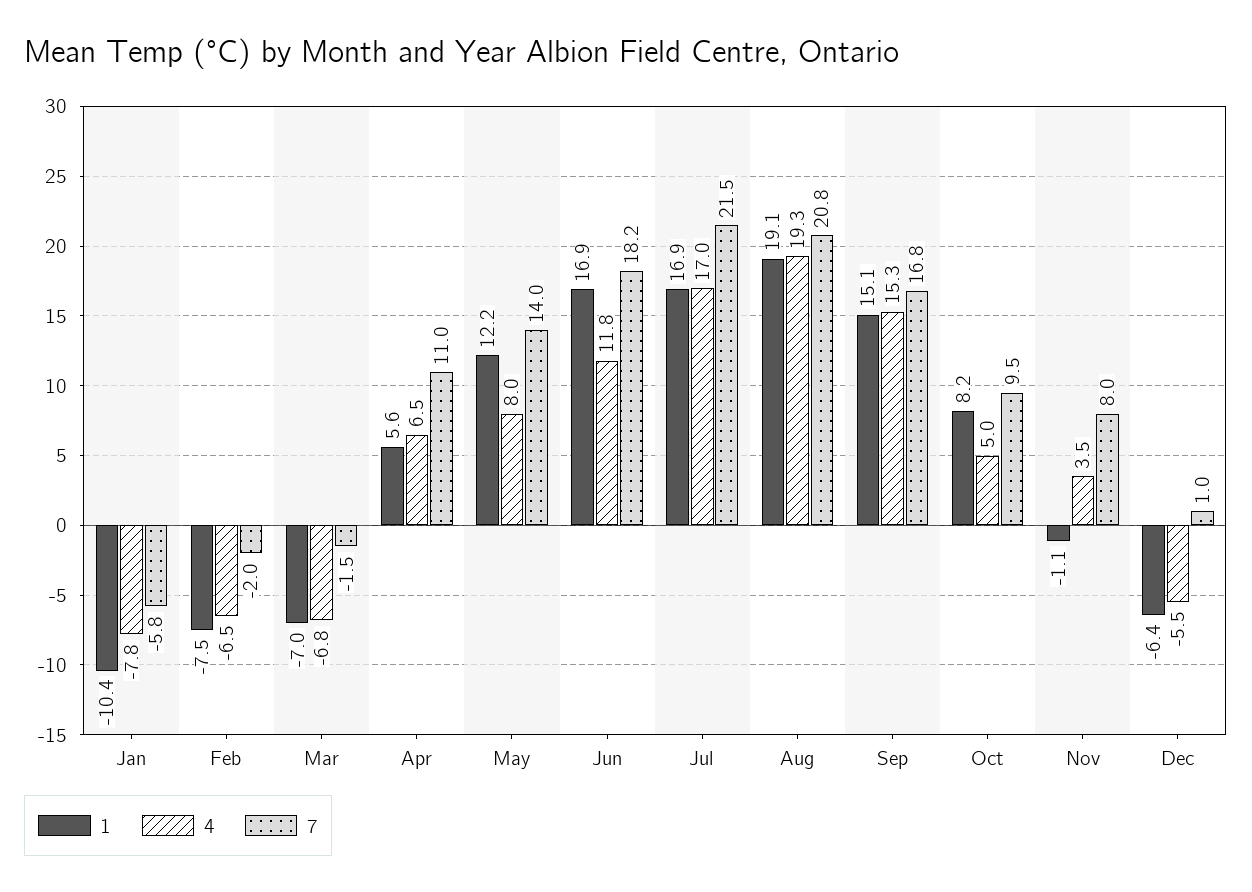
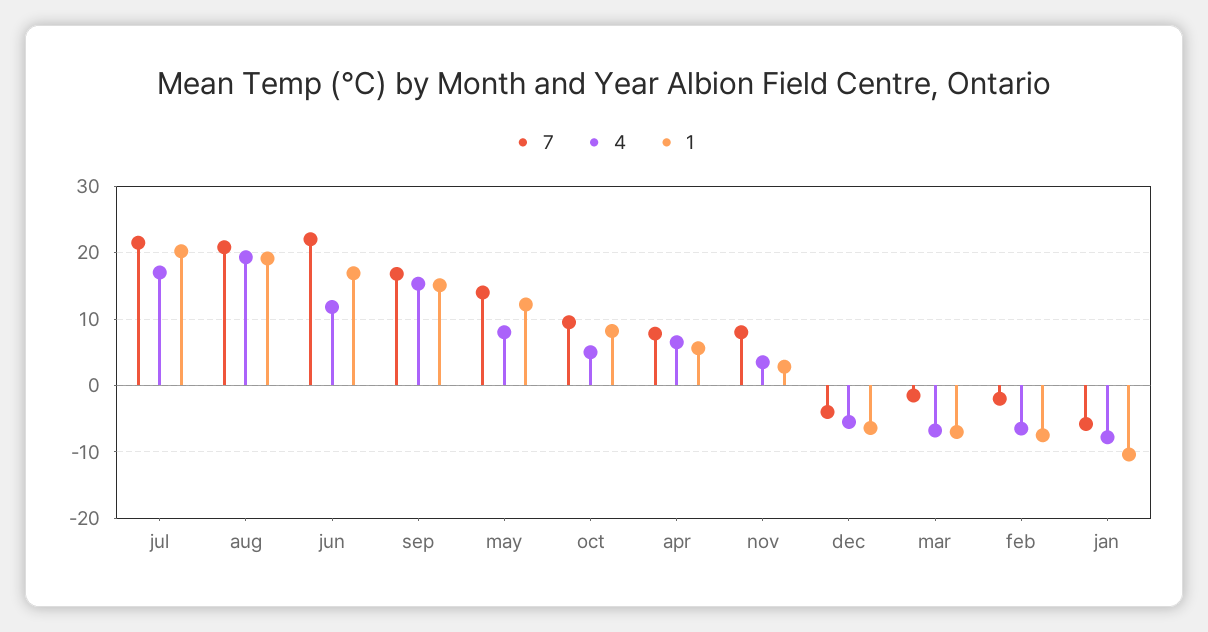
7, Apr: 11 -> 8
7, Jun: 18.2 -> 22
1, Jul: 16.9 -> 20
1, Nov: -1.1 -> 3
7, Dec: 1 -> -4

